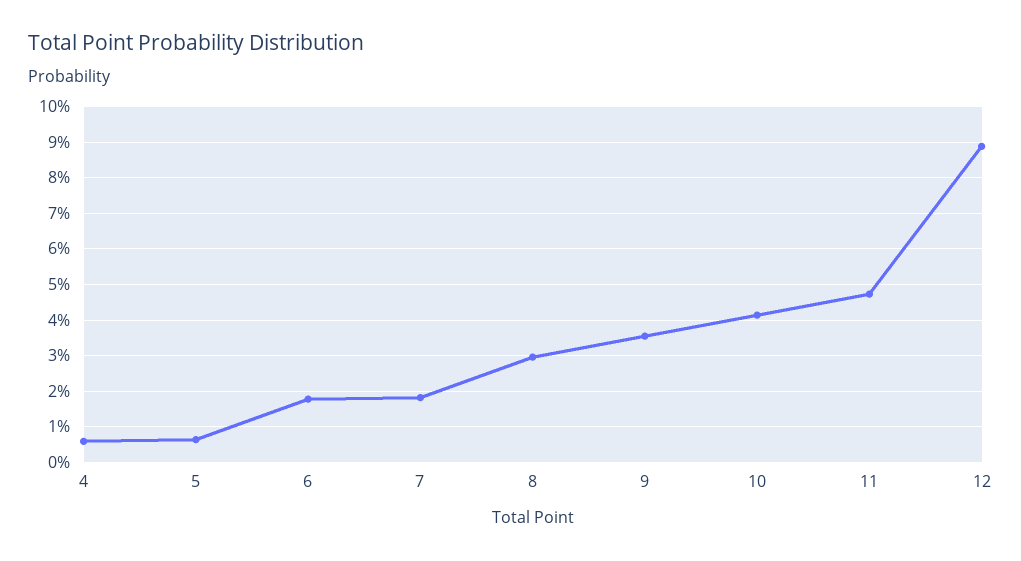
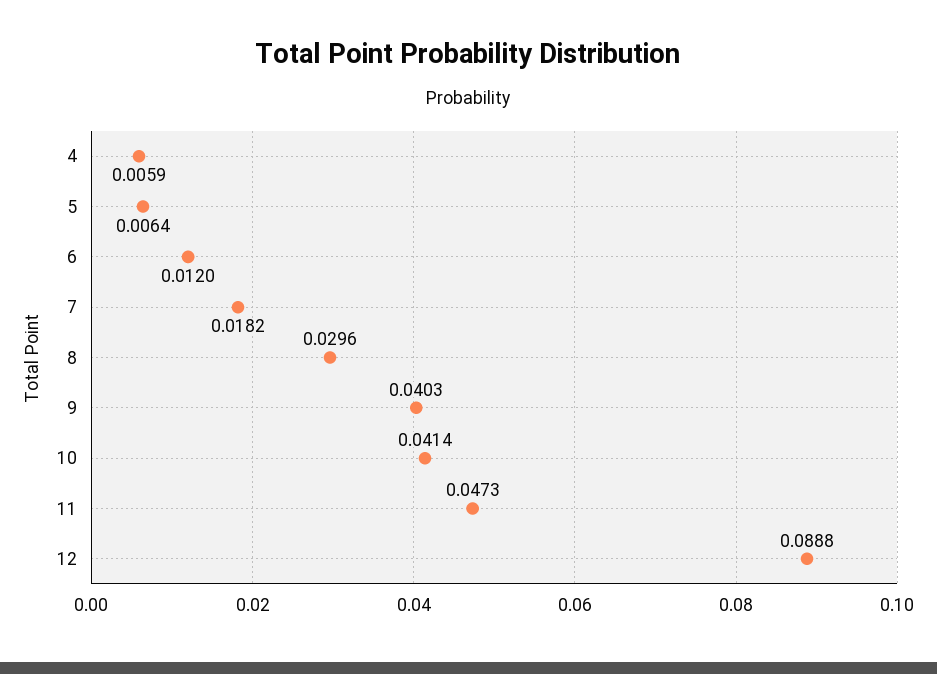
6: 0.018 -> 0.012
9: 0.036 -> 0.0403

